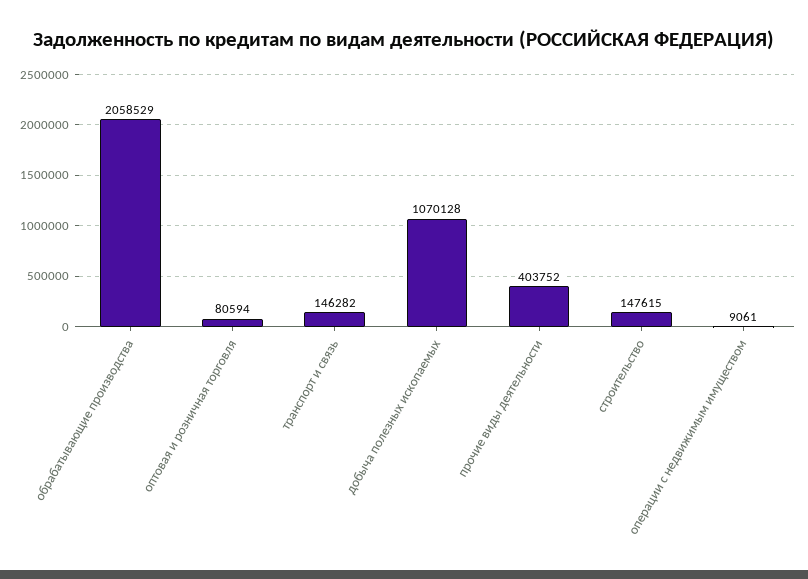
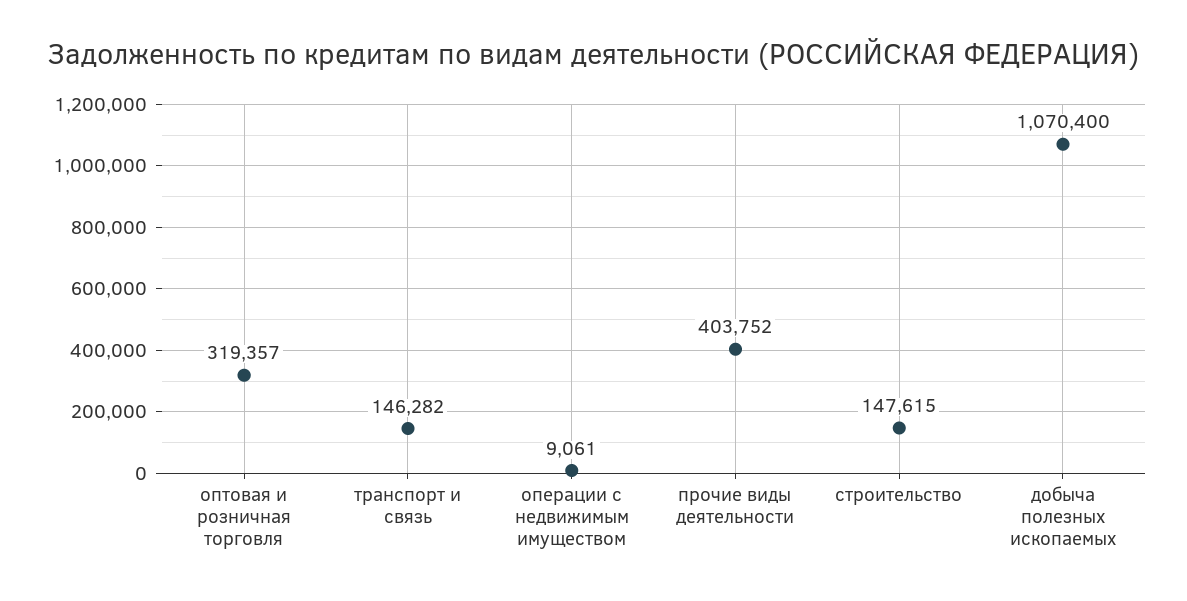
обрабатывающие производства: 2058529 -> none
оптовая и розничная торговля: 80594 -> 319357
добыча полезных ископаемых: 1070128 -> 1070400

